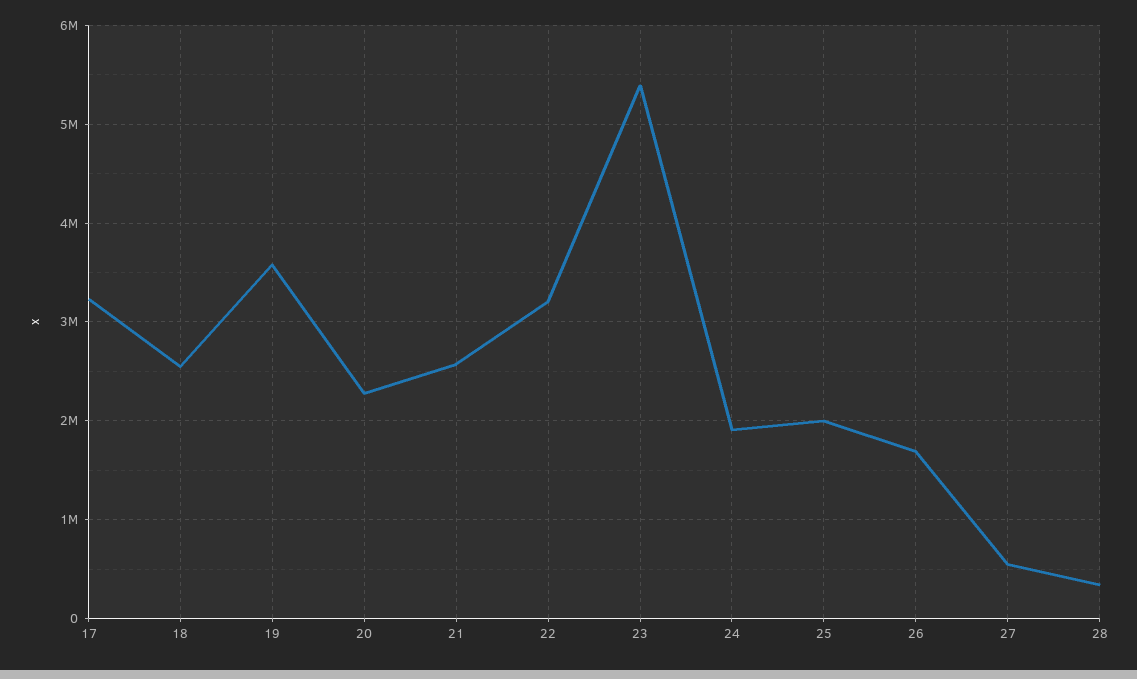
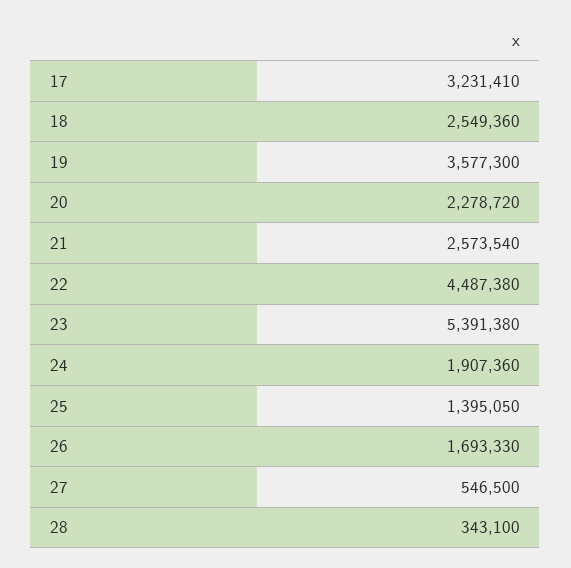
22: 3200000 -> 4487380
25: 2000000 -> 1395050

